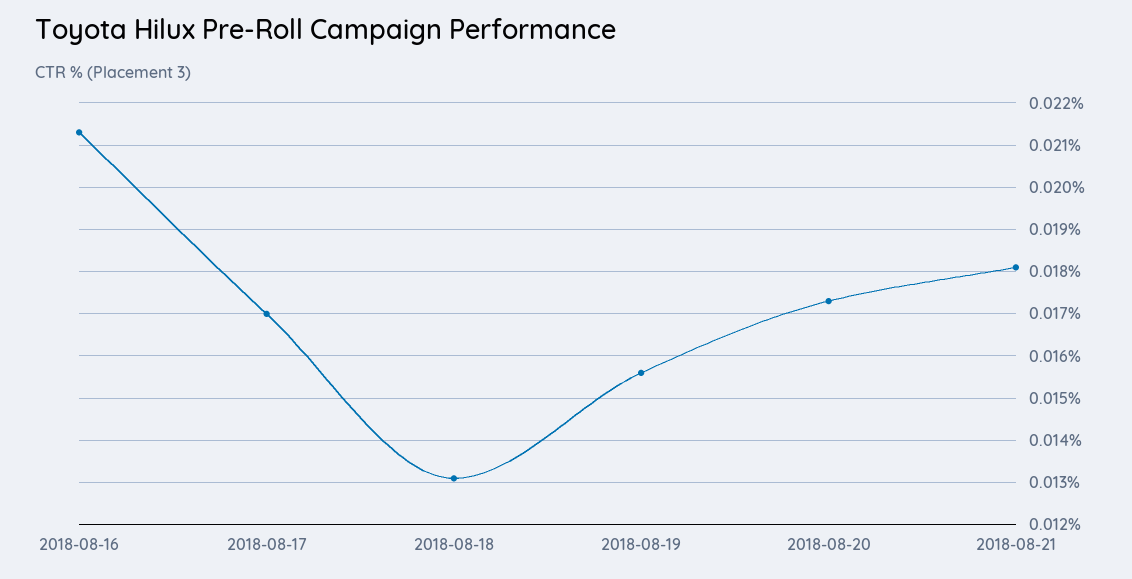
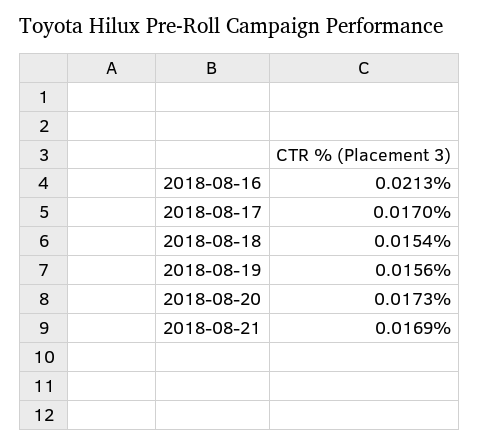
2018-08-18: 0.013 -> 0.0154
2018-08-21: 0.018 -> 0.0169

